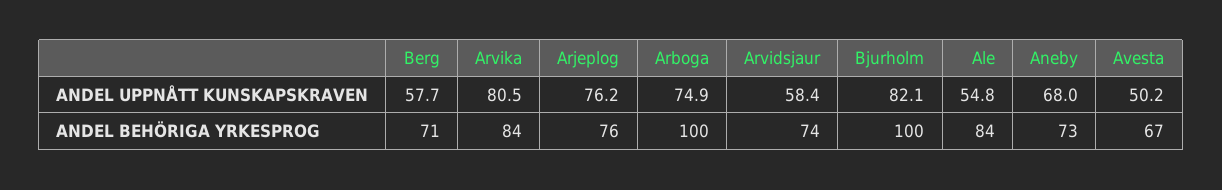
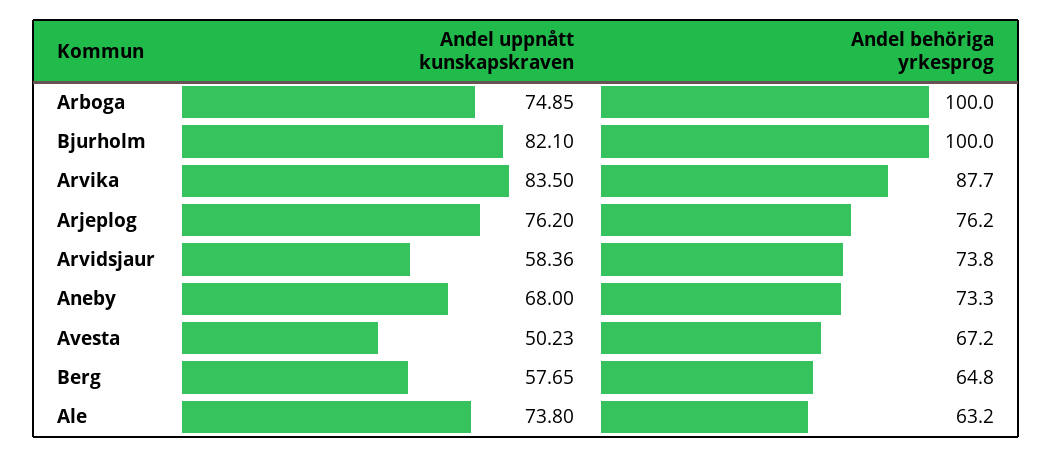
Arvika, ANDEL UPPNÅTT KUNSKAPSKRAVEN: 80.5 -> 83.5
Ale, ANDEL UPPNÅTT KUNSKAPSKRAVEN: 54.8 -> 73.8
Berg, ANDEL BEHÖRIGA YRKESPROG: 71 -> 64.8
Arvika, ANDEL BEHÖRIGA YRKESPROG: 84 -> 87.7
Ale, ANDEL BEHÖRIGA YRKESPROG: 84 -> 63.2

